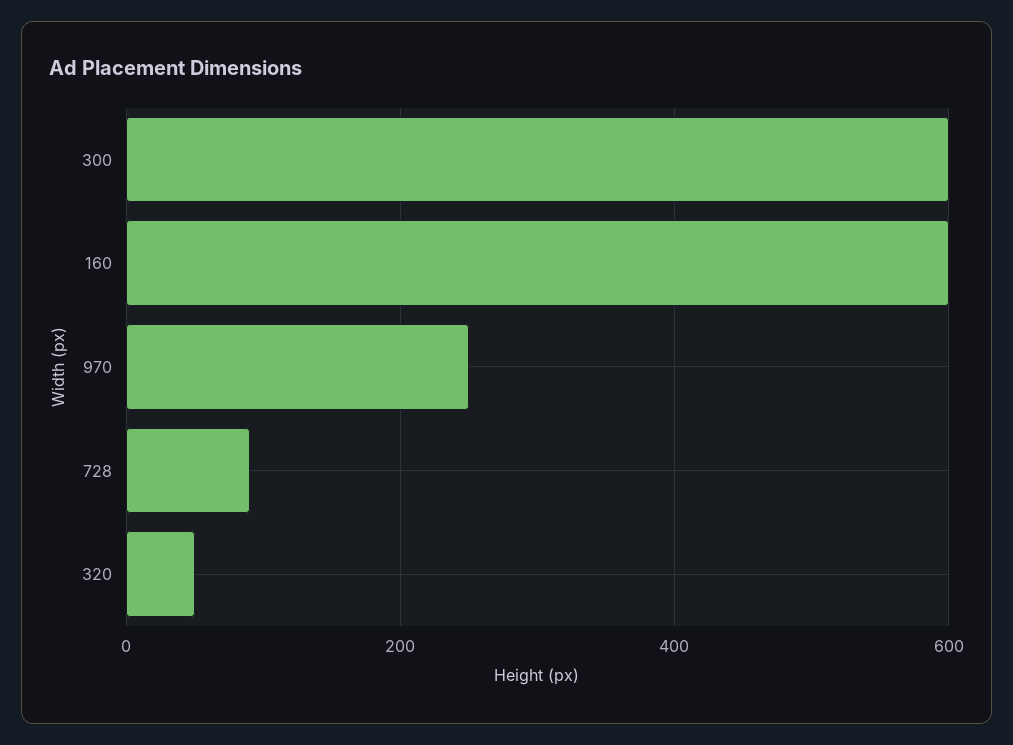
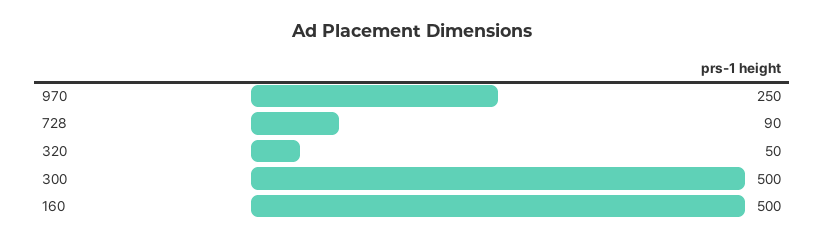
300: 600 -> 500
160: 600 -> 500

